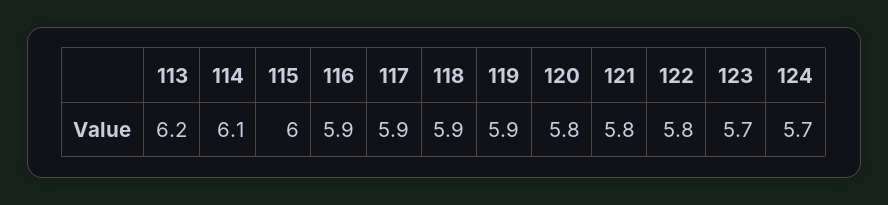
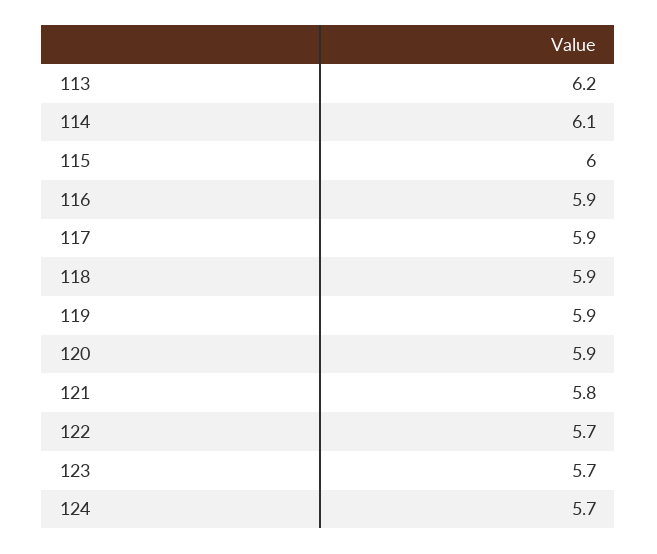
120: 5.8 -> 5.9
122: 5.8 -> 5.7

